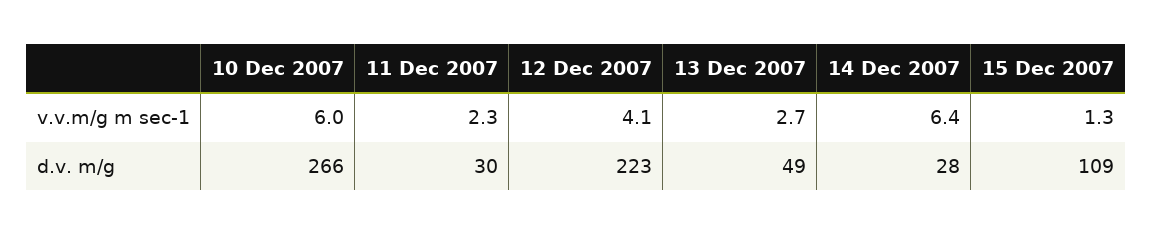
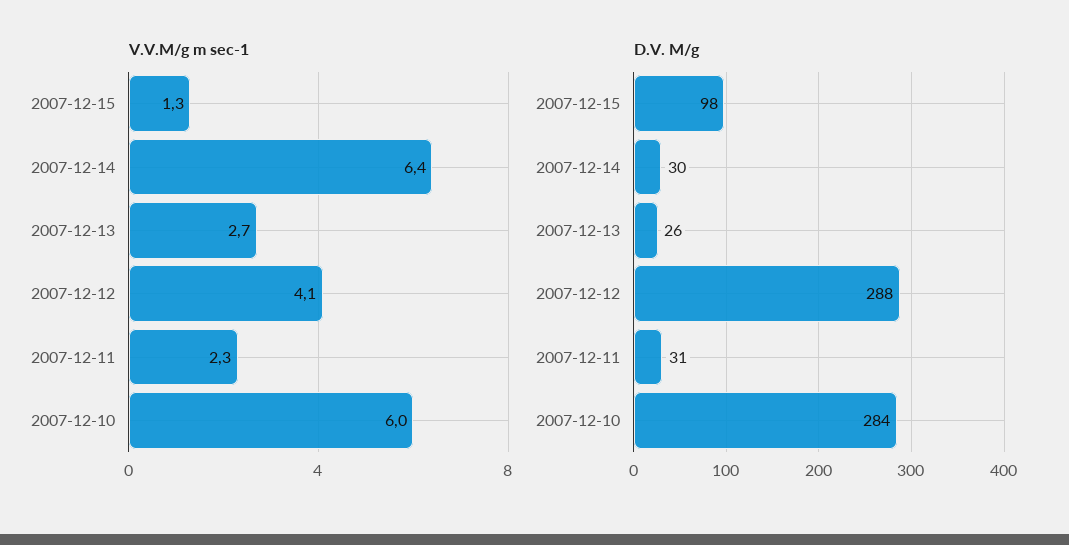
d.v. m/g, 10 Dec 2007: 266 -> 284
d.v. m/g, 11 Dec 2007: 30 -> 31
d.v. m/g, 12 Dec 2007: 223 -> 288
d.v. m/g, 13 Dec 2007: 49 -> 26
d.v. m/g, 14 Dec 2007: 28 -> 30
d.v. m/g, 15 Dec 2007: 109 -> 98

